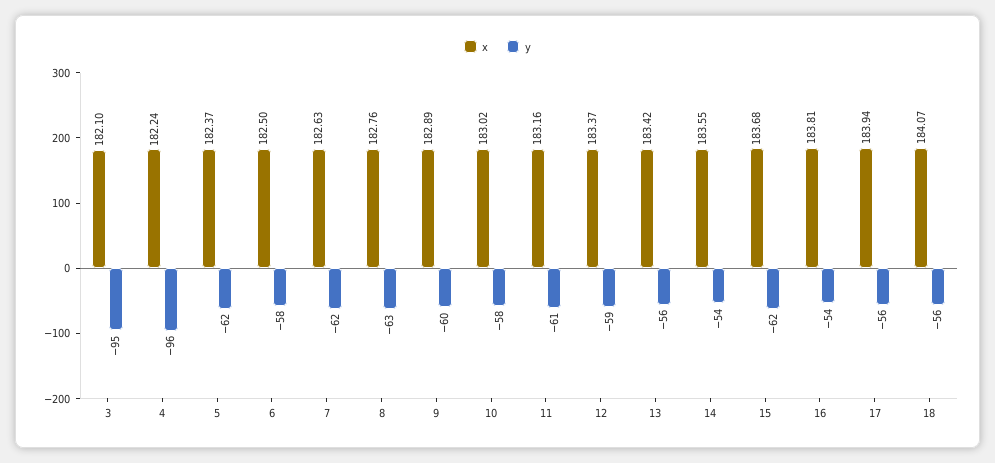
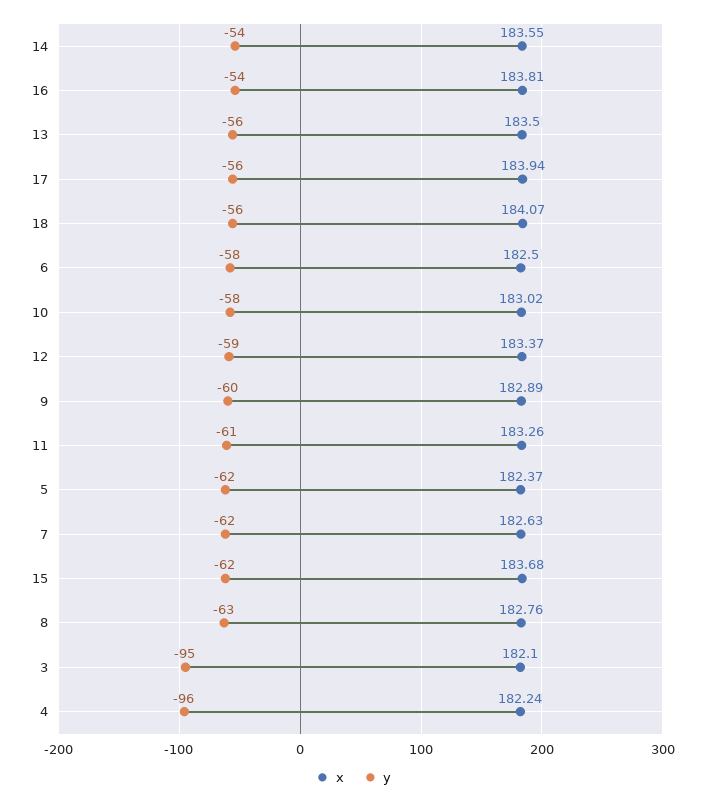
x, 11: 183.16 -> 183.26
x, 13: 183.42 -> 183.5

